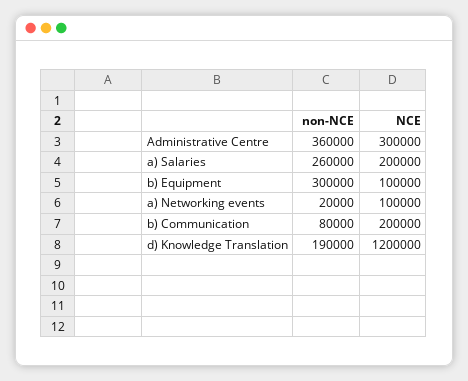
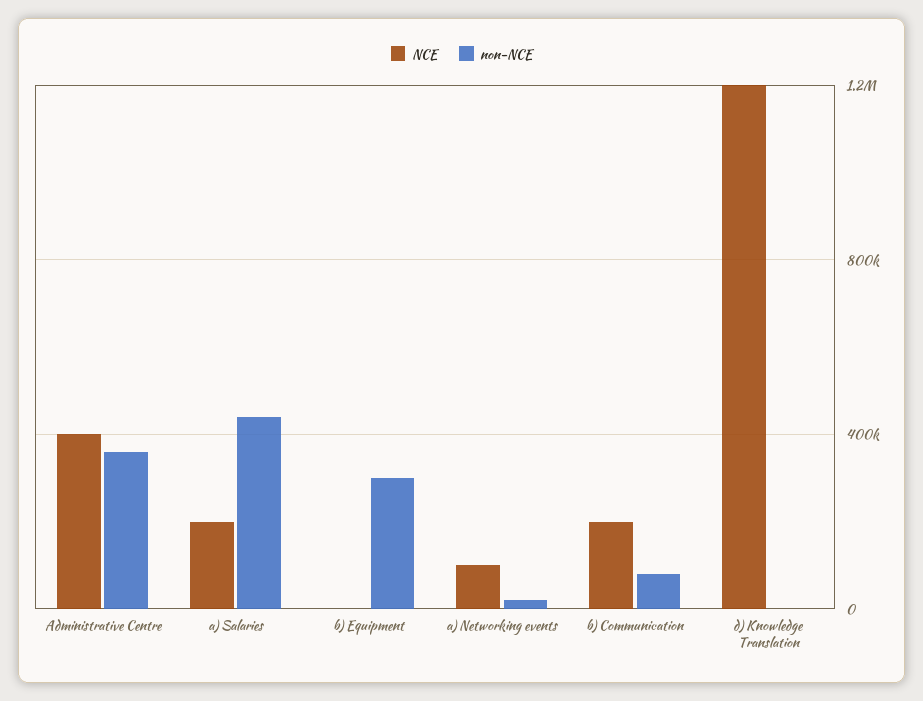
NCE, Administrative Centre: 300000 -> 400000
non-NCE, a) Salaries: 260000 -> 450000
NCE, b) Equipment: 100000 -> 0
non-NCE, d) Knowledge Translation: 190000 -> 0

